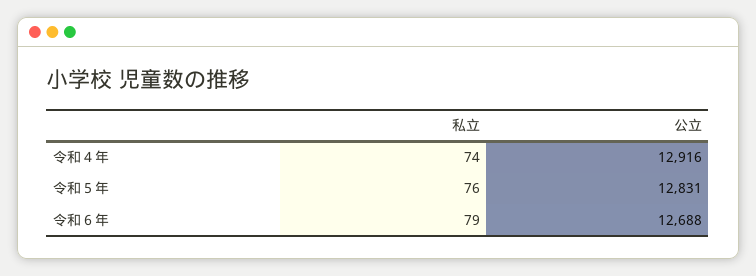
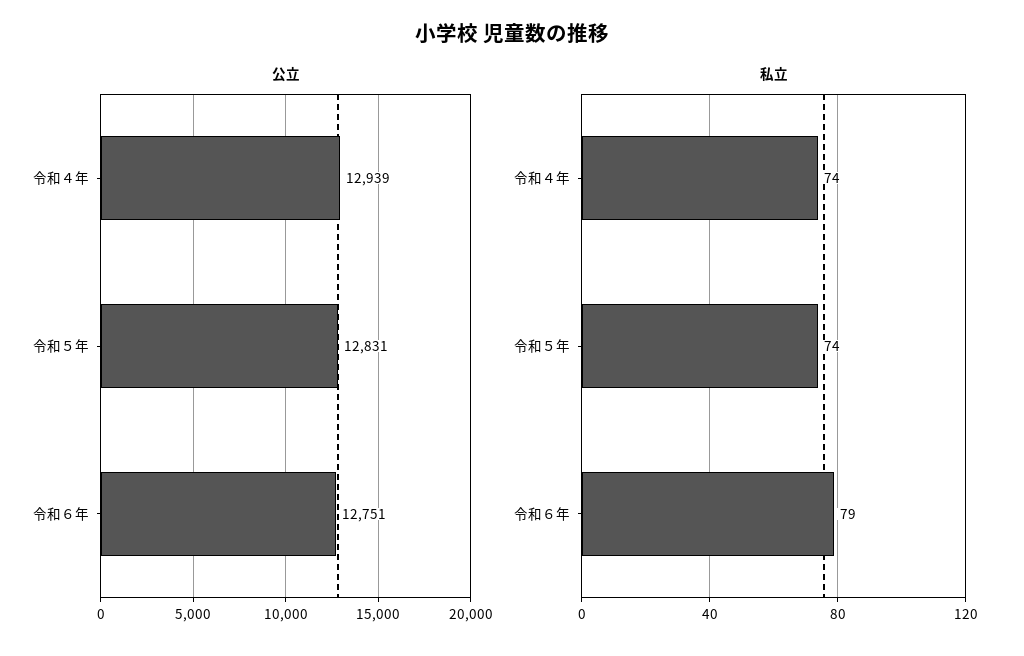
公立, 令和４年: 12916 -> 12939
私立, 令和５年: 76 -> 74
公立, 令和６年: 12688 -> 12751

